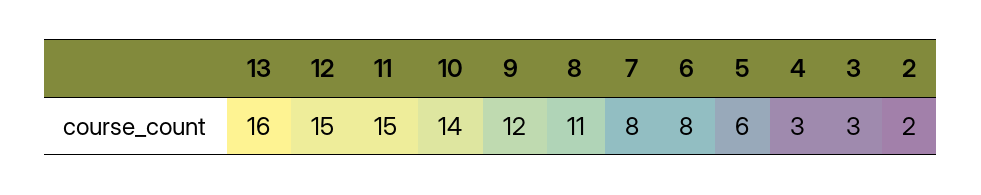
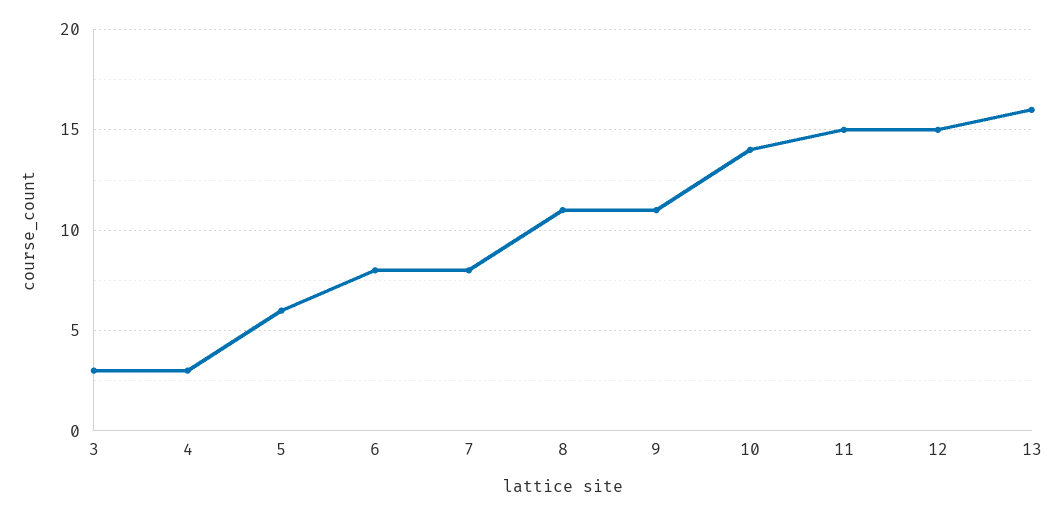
9: 12 -> 11
2: 2 -> none

